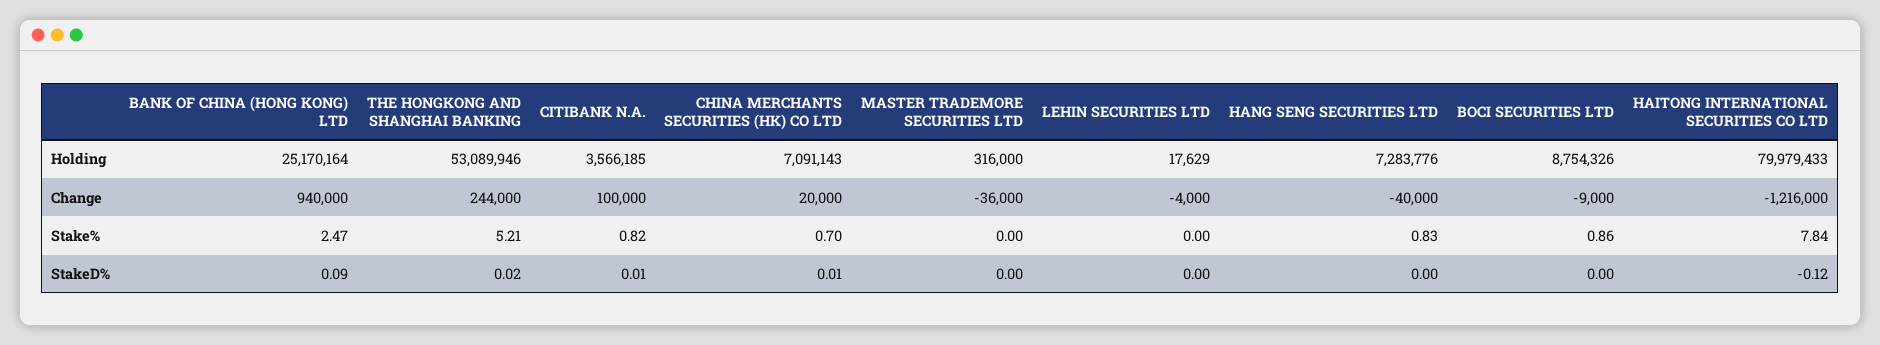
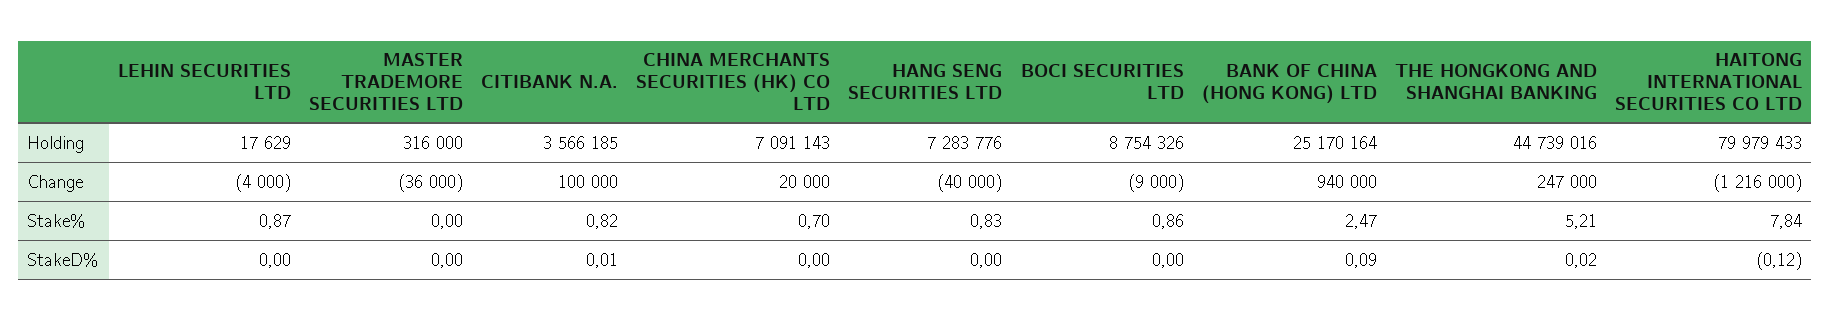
THE HONGKONG AND SHANGHAI BANKING, Holding: 53089946 -> 44739016
THE HONGKONG AND SHANGHAI BANKING, Change: 244000 -> 247000
LEHIN SECURITIES LTD, Stake%: 0 -> 0.87
CHINA MERCHANTS SECURITIES (HK) CO LTD, StakeD%: 0.01 -> 0

